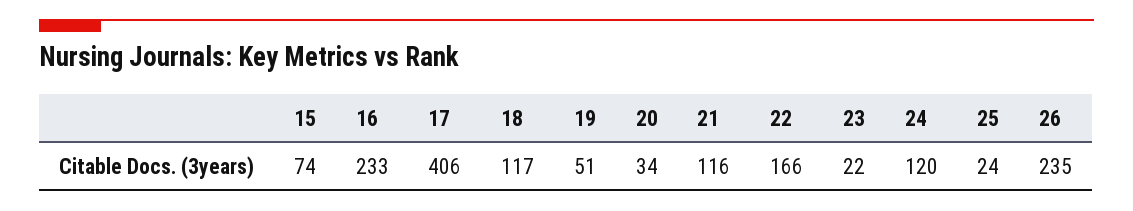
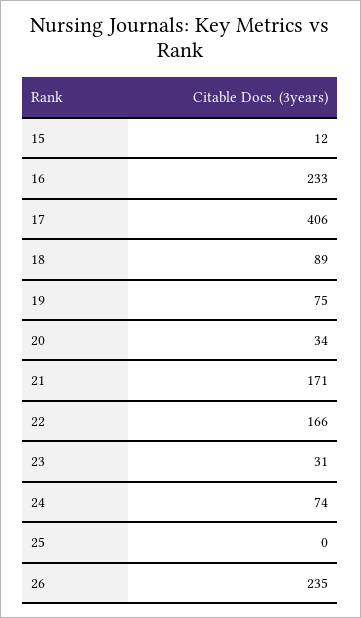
15: 74 -> 12
18: 117 -> 89
19: 51 -> 75
21: 116 -> 171
23: 22 -> 31
24: 120 -> 74
25: 24 -> 0

